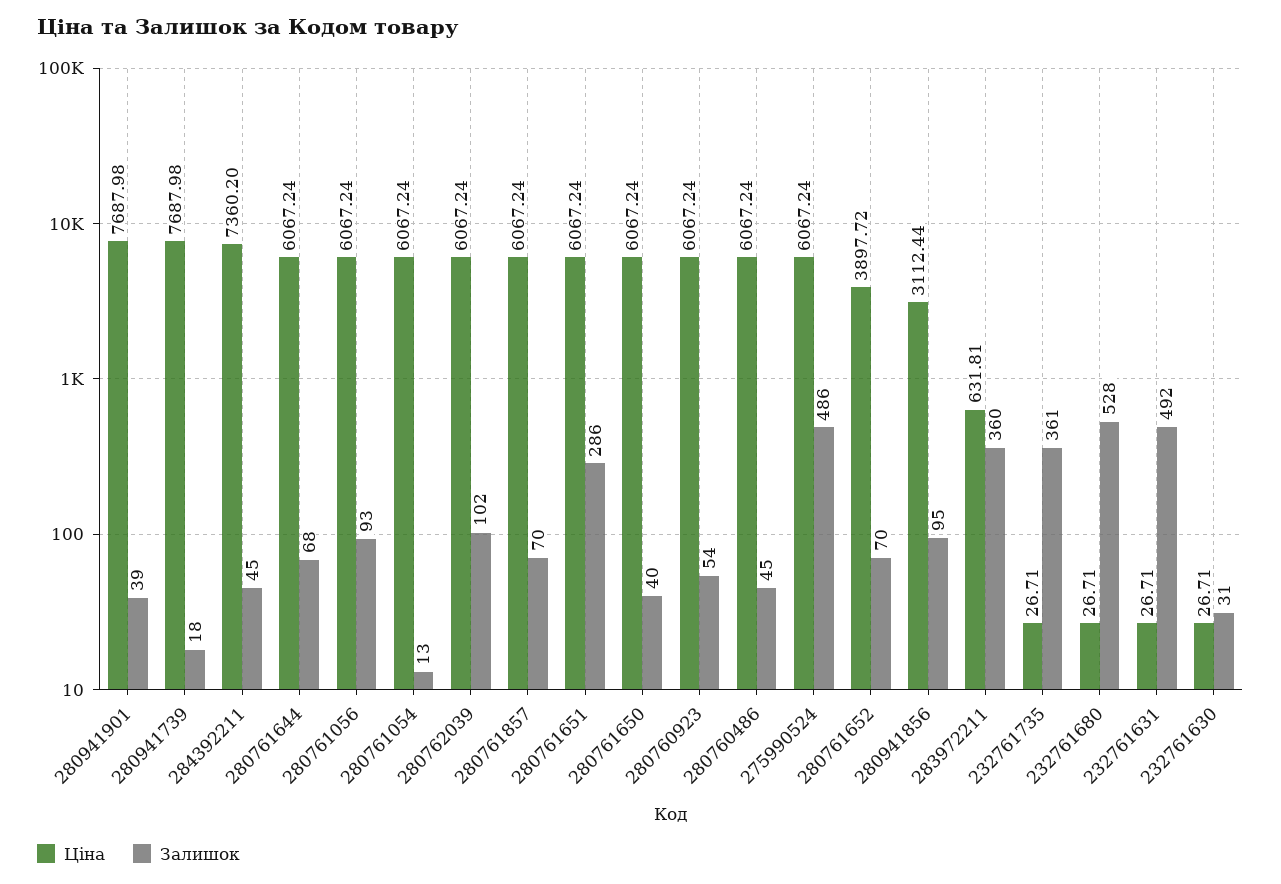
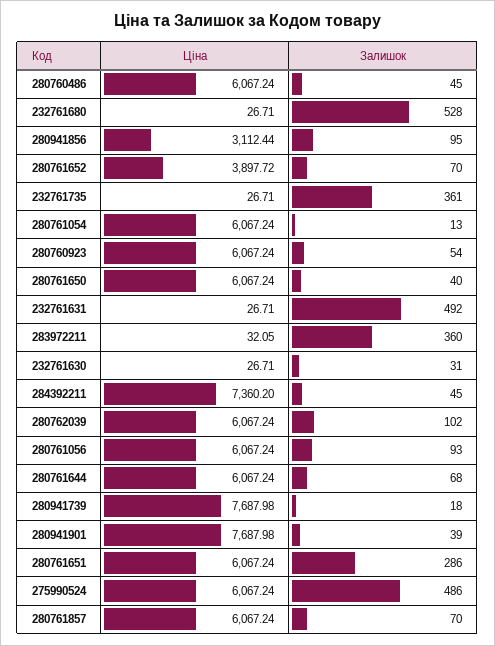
Ціна, 283972211: 631.81 -> 32.05

